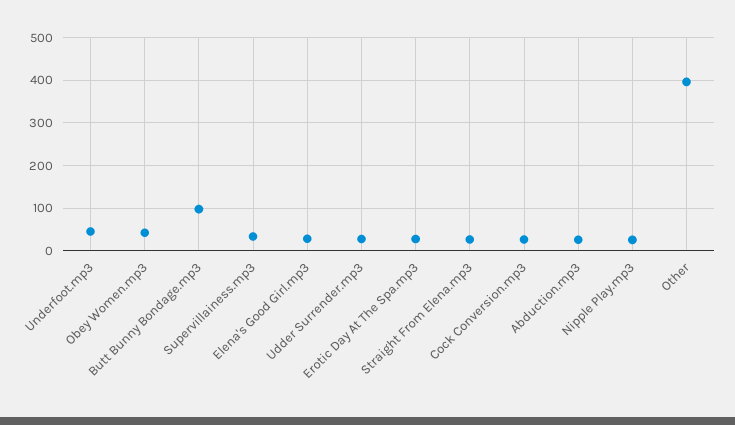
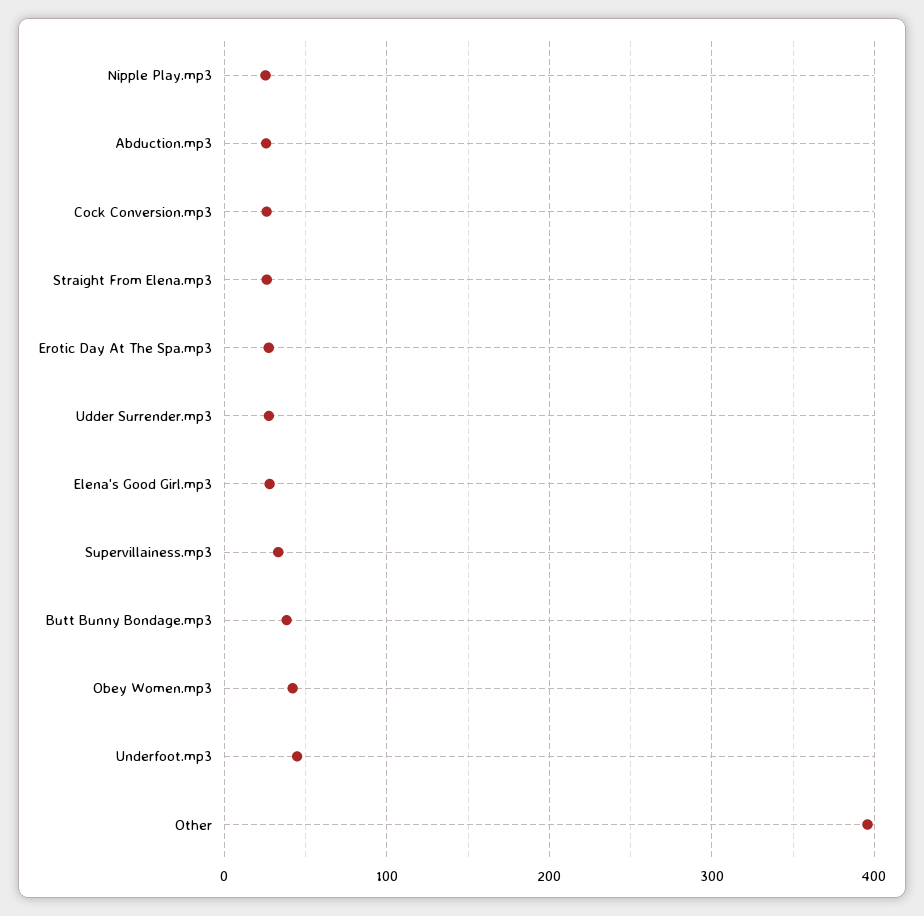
Butt Bunny Bondage.mp3: 100 -> 40

